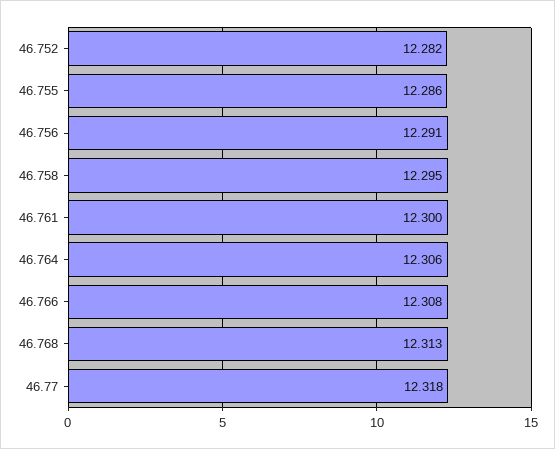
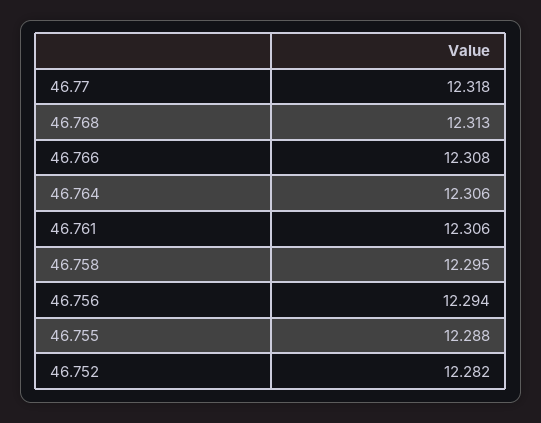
46.755: 12.286 -> 12.288
46.756: 12.291 -> 12.294
46.761: 12.3 -> 12.306

